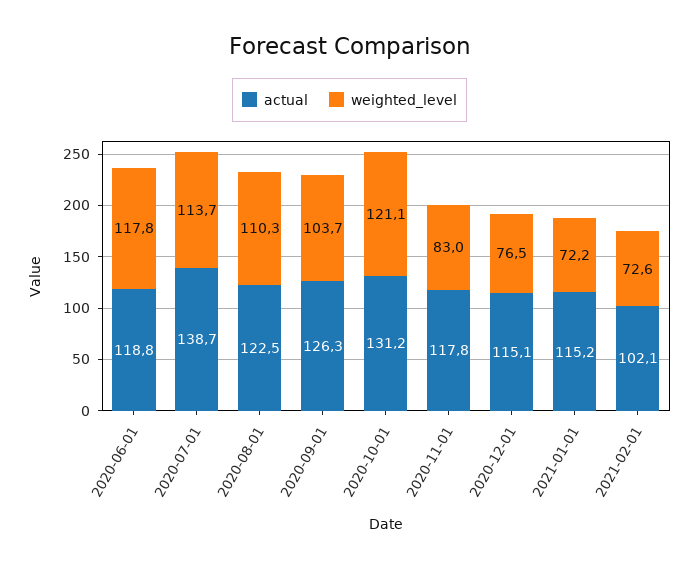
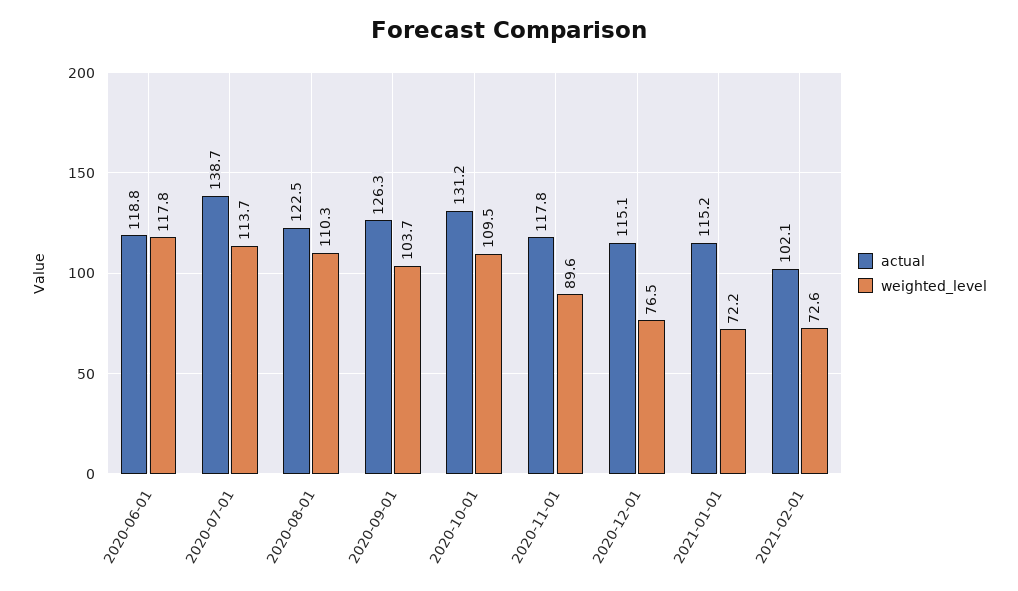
weighted_level, 2020-10-01: 121.1 -> 109.5
weighted_level, 2020-11-01: 83 -> 89.6

